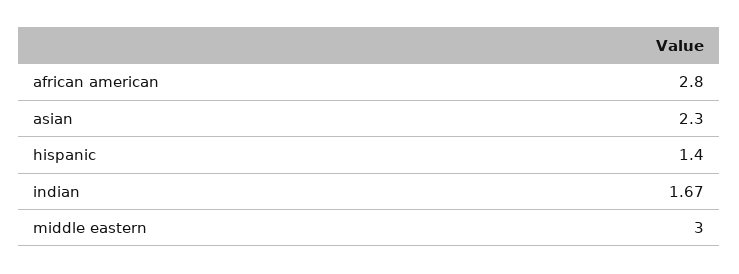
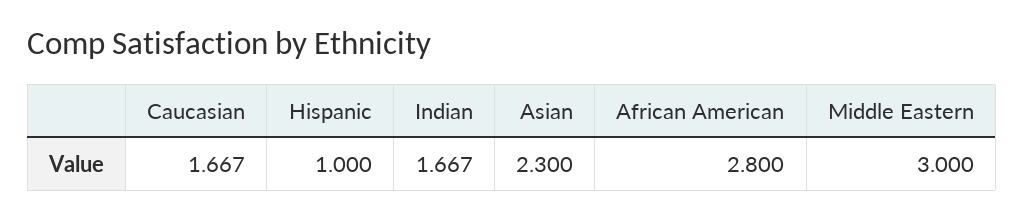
hispanic: 1.4 -> 1
Caucasian: none -> 1.667

